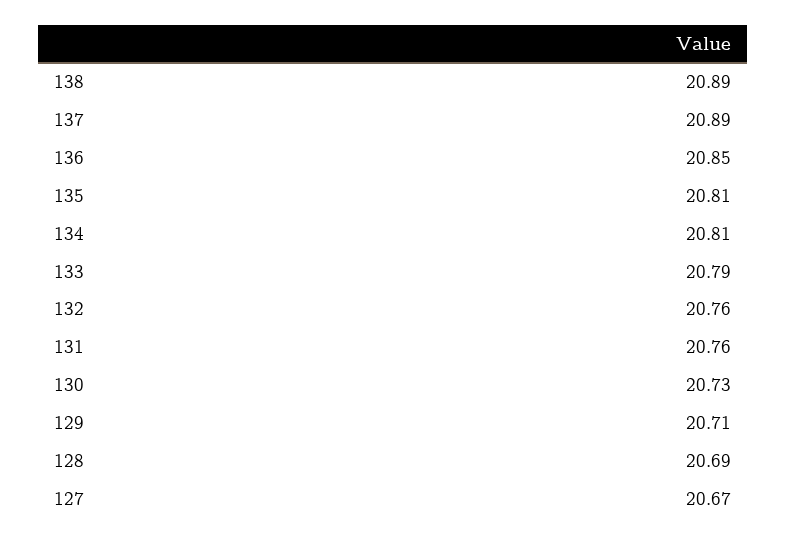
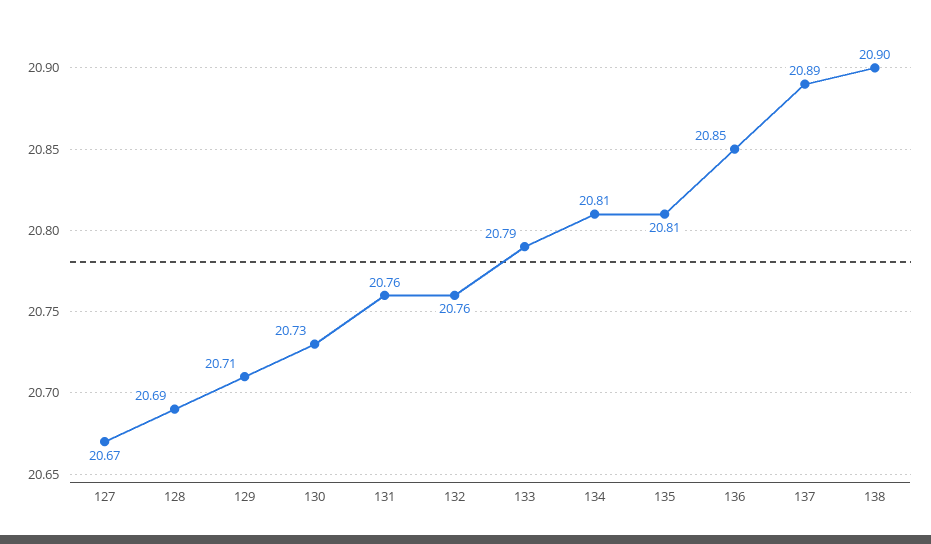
138: 20.89 -> 20.9

